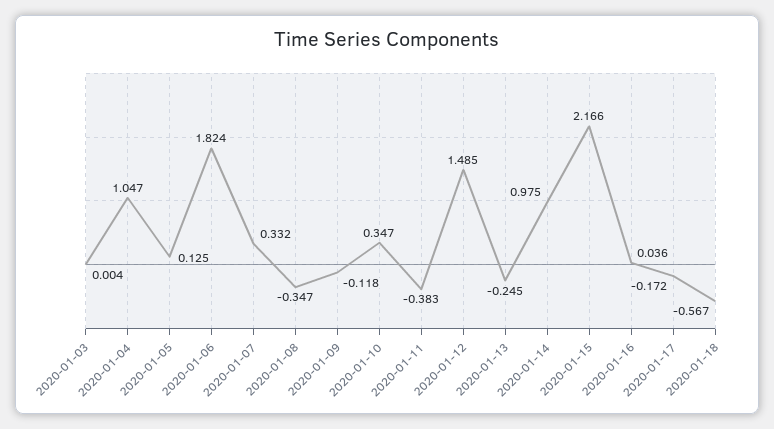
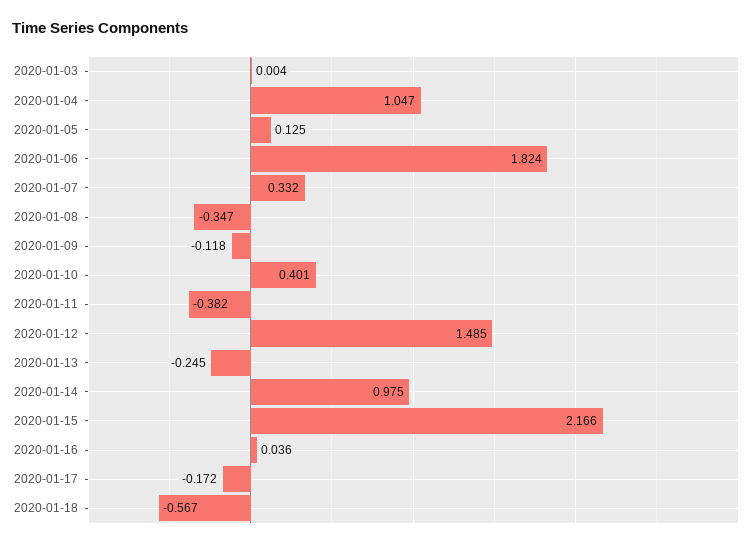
2020-01-10: 0.347 -> 0.401
2020-01-11: -0.383 -> -0.382

